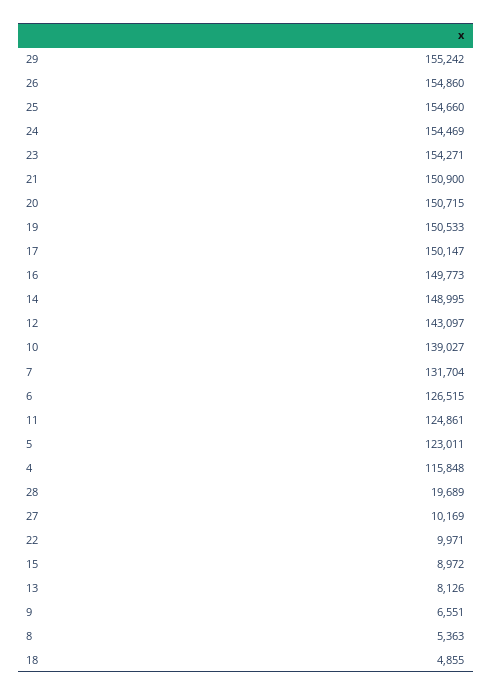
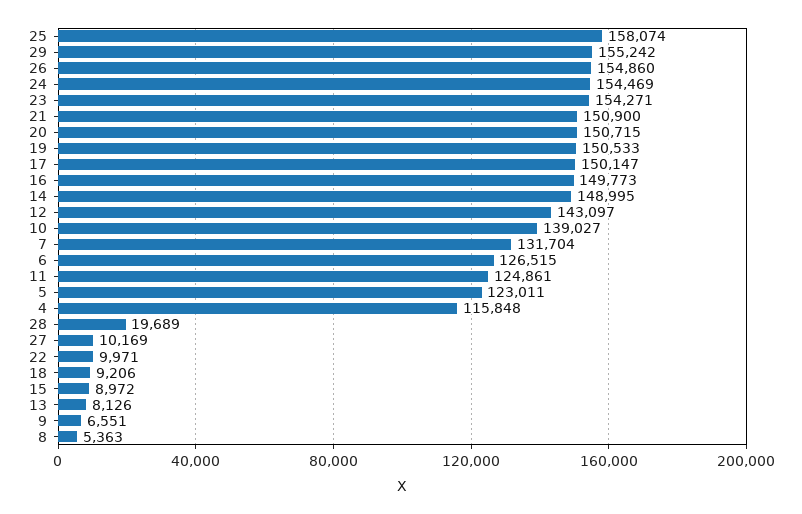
25: 154660 -> 158074
18: 4855 -> 9206

